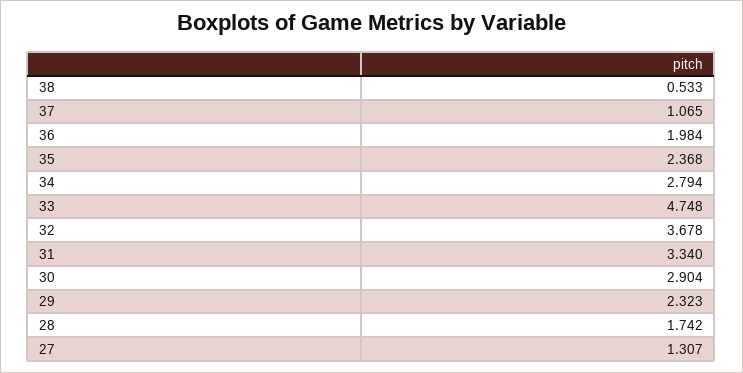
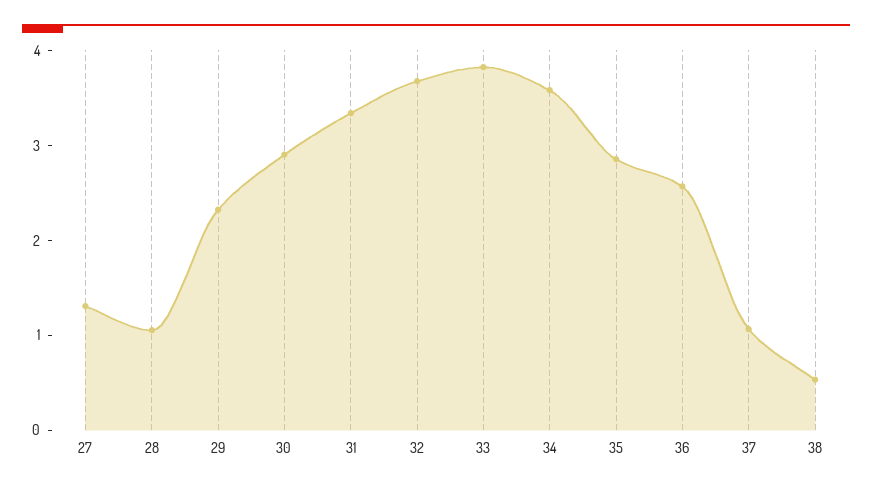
36: 1.984 -> 2.6
35: 2.368 -> 2.8
34: 2.794 -> 3.6
33: 4.748 -> 3.8
28: 1.742 -> 1

